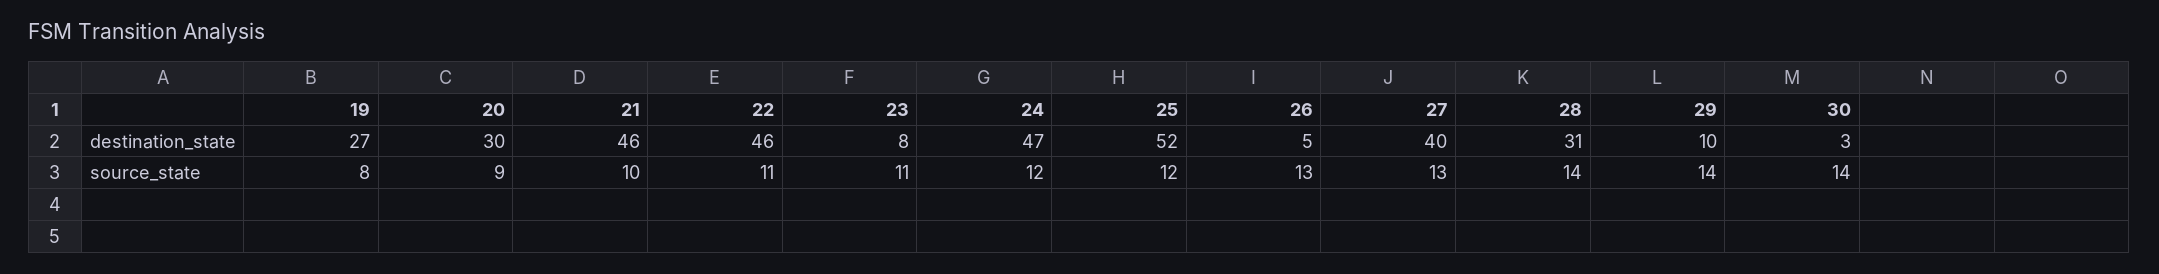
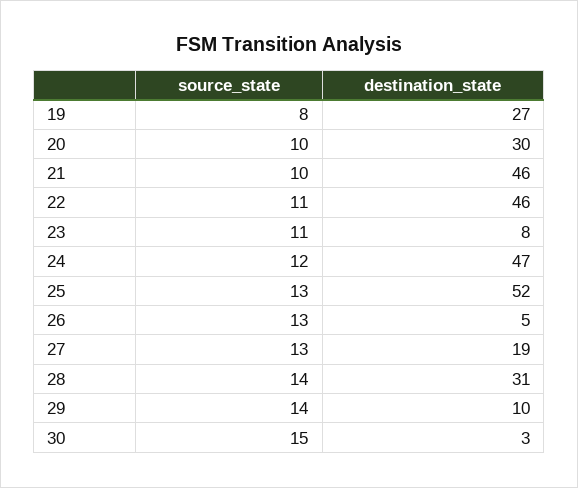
27, destination_state: 40 -> 19
20, source_state: 9 -> 10
25, source_state: 12 -> 13
30, source_state: 14 -> 15

